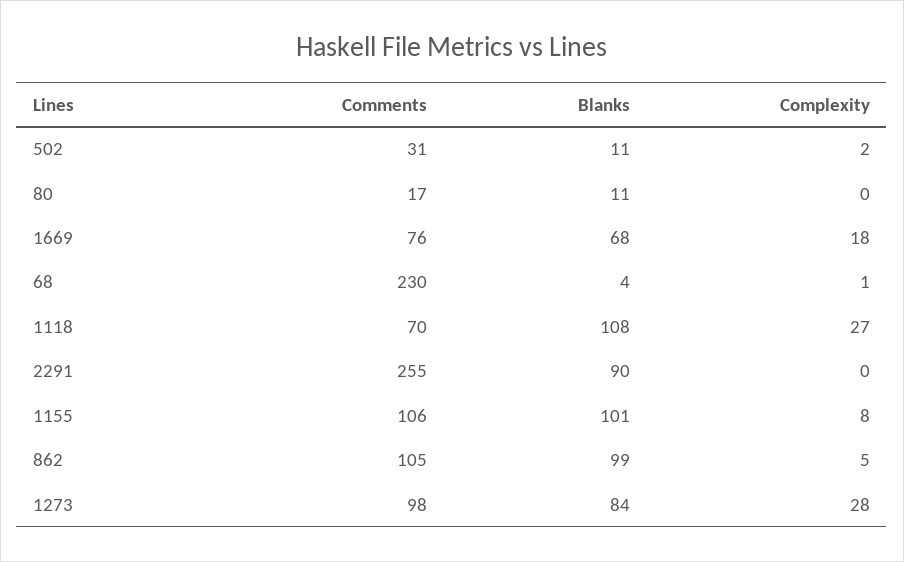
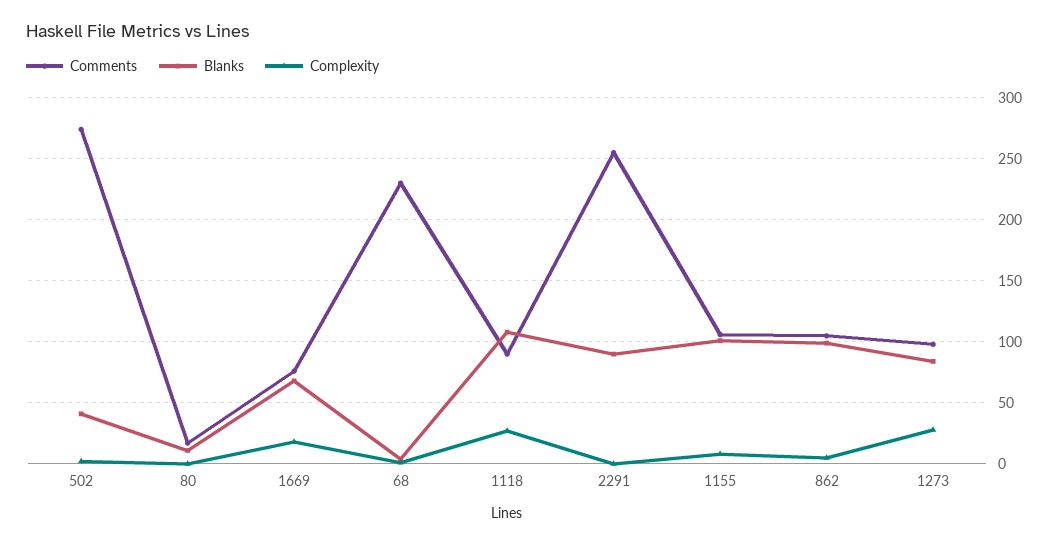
Comments, 502: 31 -> 275
Blanks, 502: 11 -> 40
Comments, 1118: 70 -> 90

